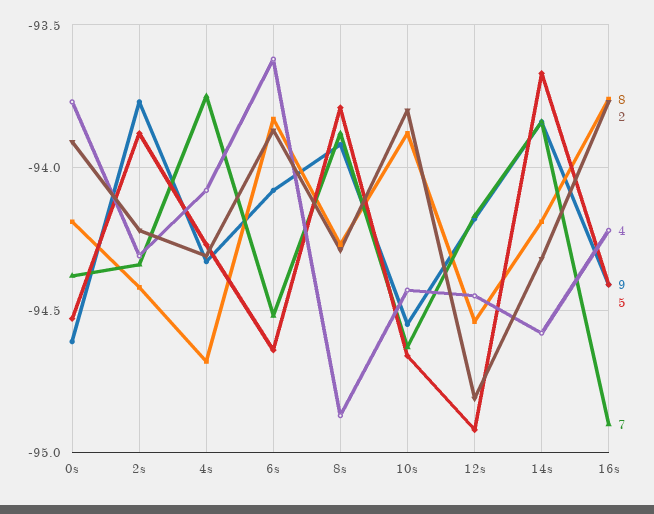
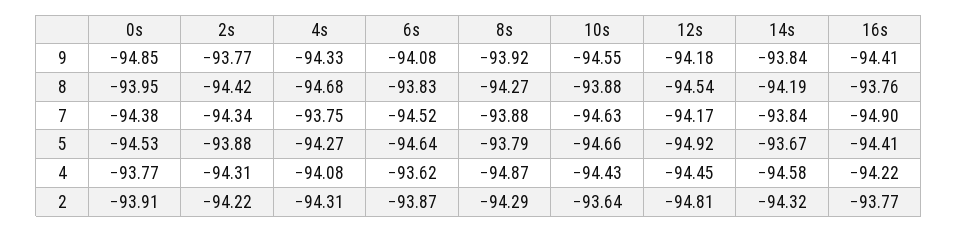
8, 0s: -94.2 -> -93.95
9, 0s: -94.6 -> -94.85
2, 10s: -93.8 -> -93.64

